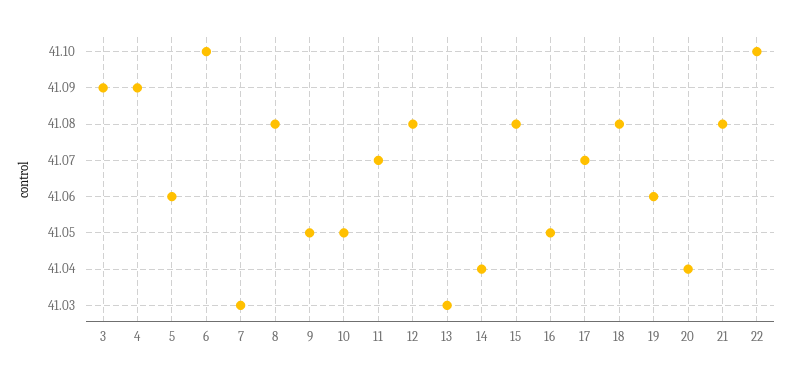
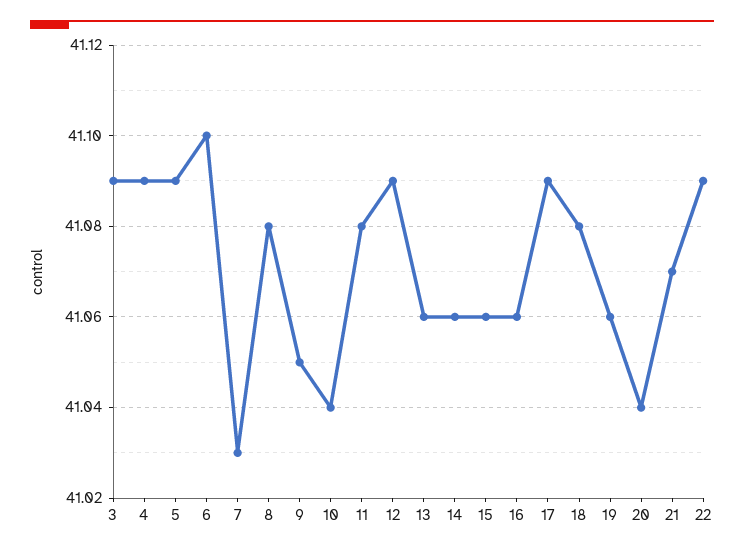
5: 41.06 -> 41.09
10: 41.05 -> 41.04
11: 41.07 -> 41.08
12: 41.08 -> 41.09
13: 41.03 -> 41.06
14: 41.04 -> 41.06
15: 41.08 -> 41.06
16: 41.05 -> 41.06
17: 41.07 -> 41.09
21: 41.08 -> 41.07
22: 41.1 -> 41.09

